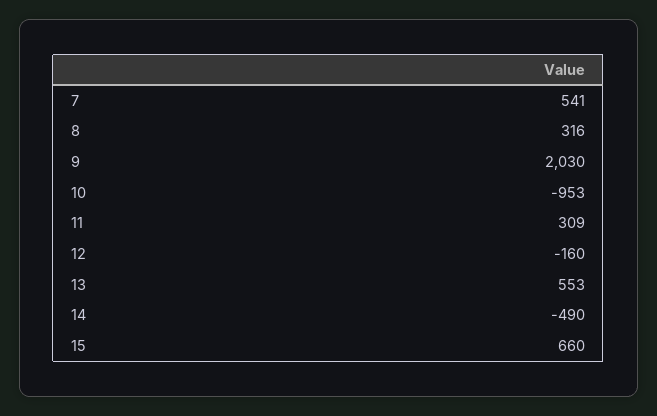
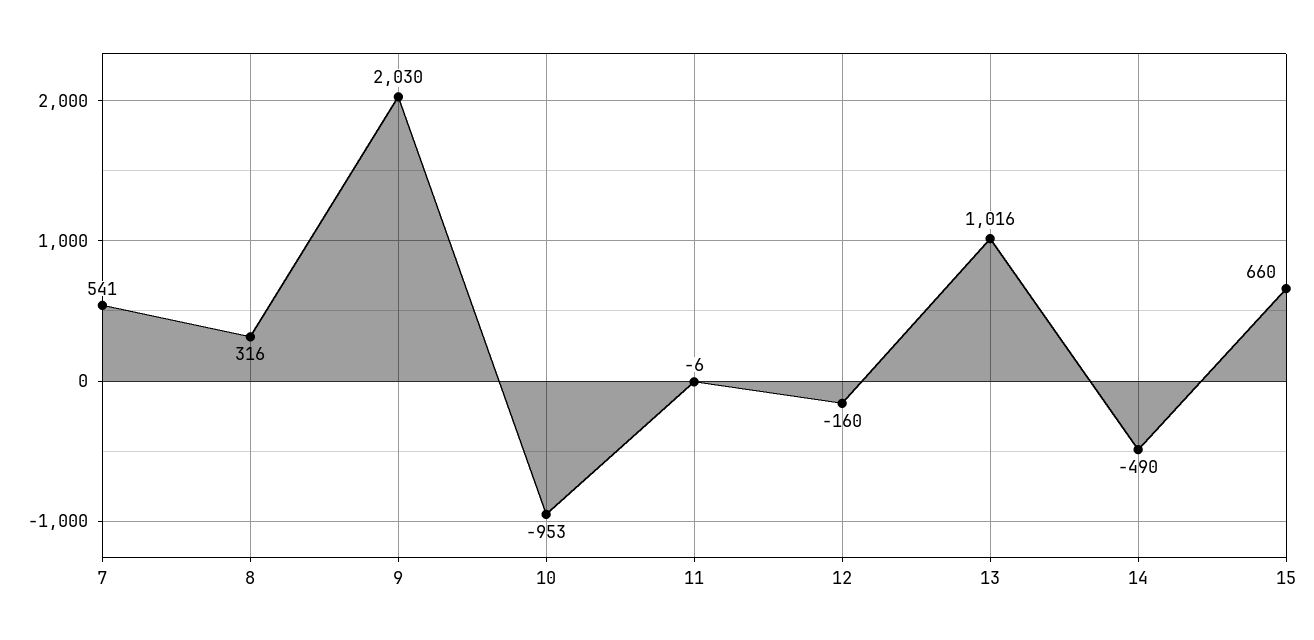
11: 309 -> -6
13: 553 -> 1016

